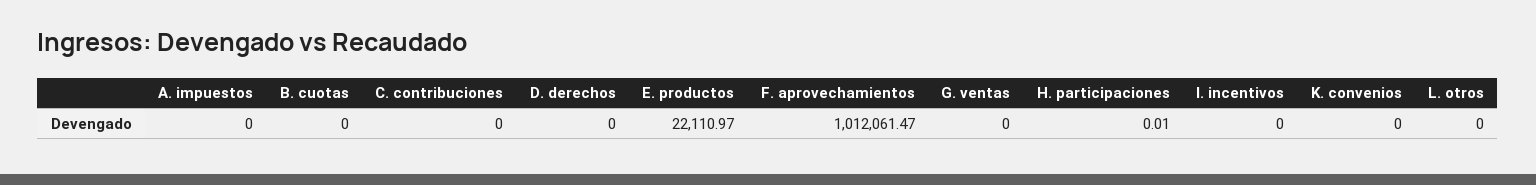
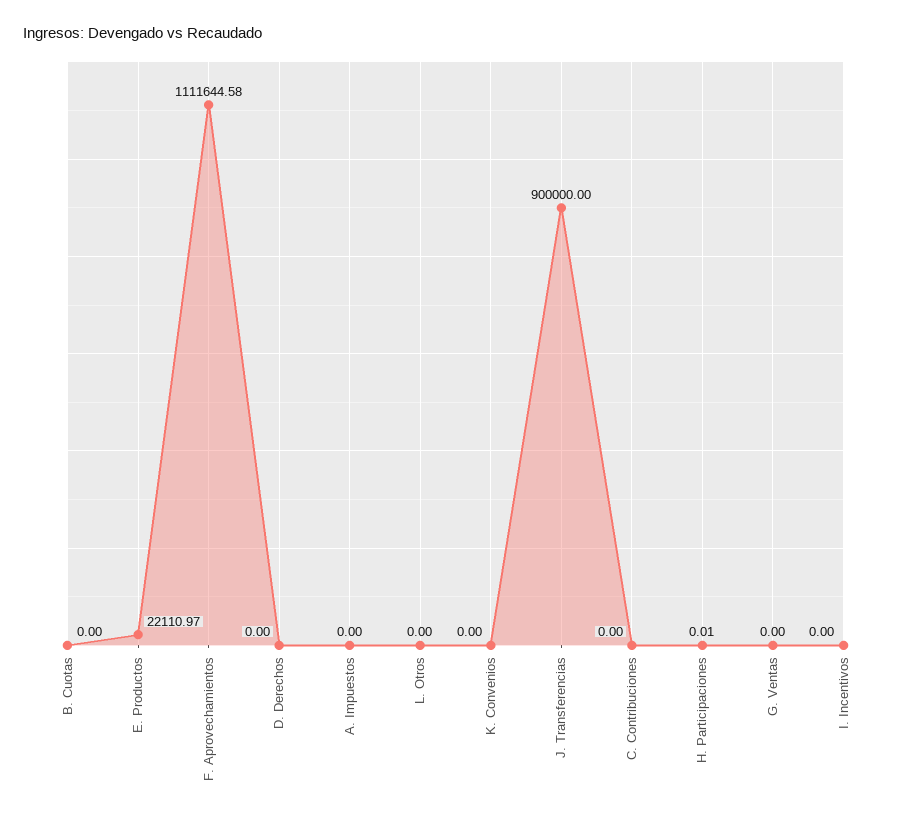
F. aprovechamientos: 1012061.47 -> 1111644.58
J. Transferencias: none -> 900000

